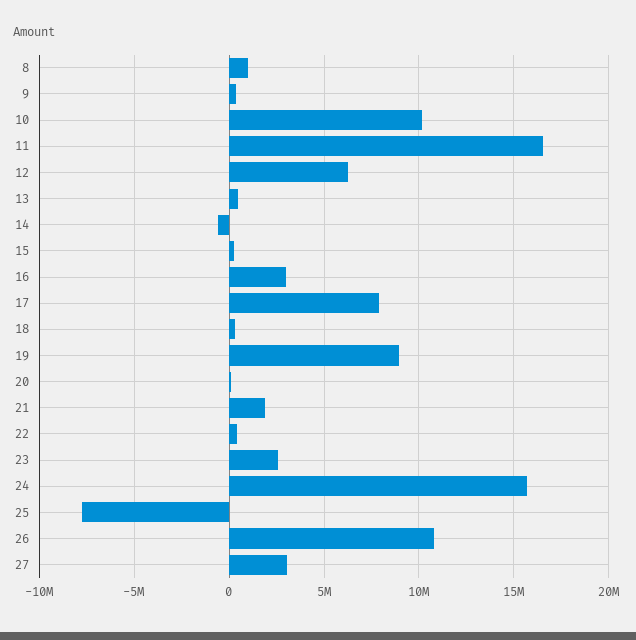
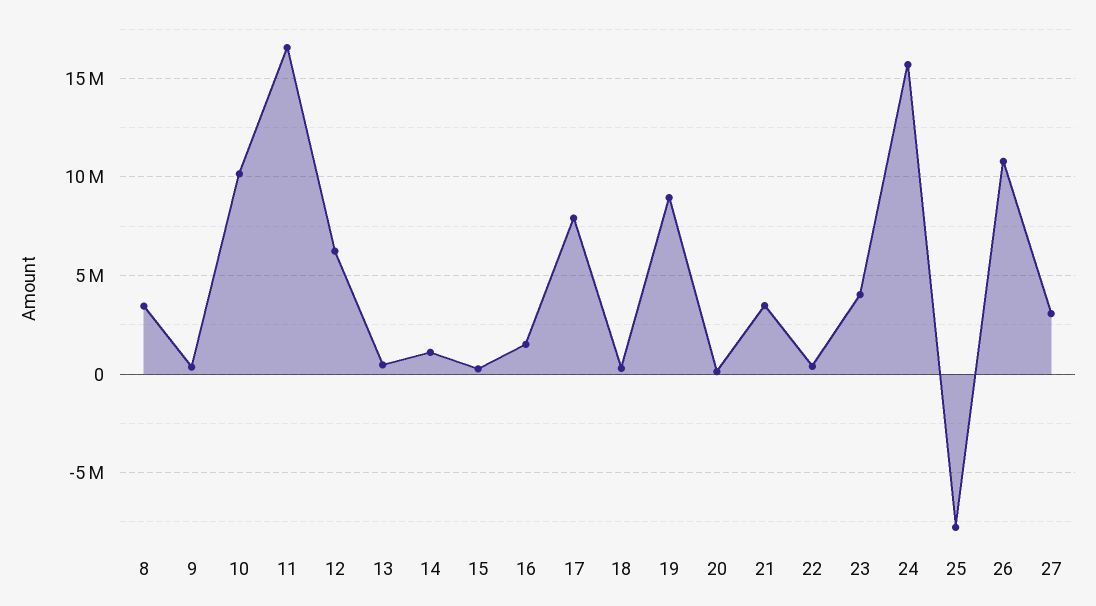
8: 1000000 -> 3500000
14: -500000 -> 1000000
16: 3000000 -> 1500000
21: 2000000 -> 3500000
23: 2500000 -> 4000000

